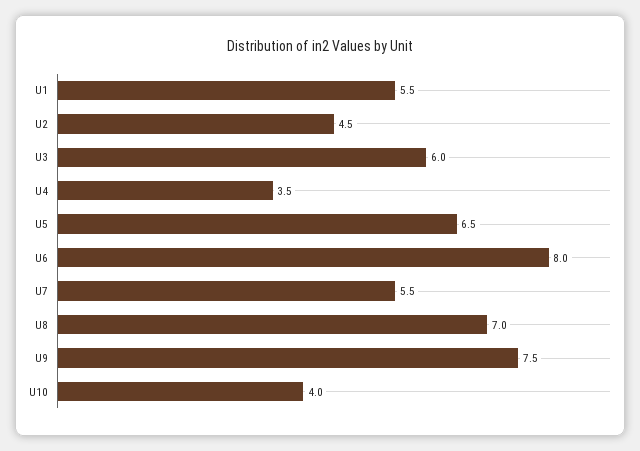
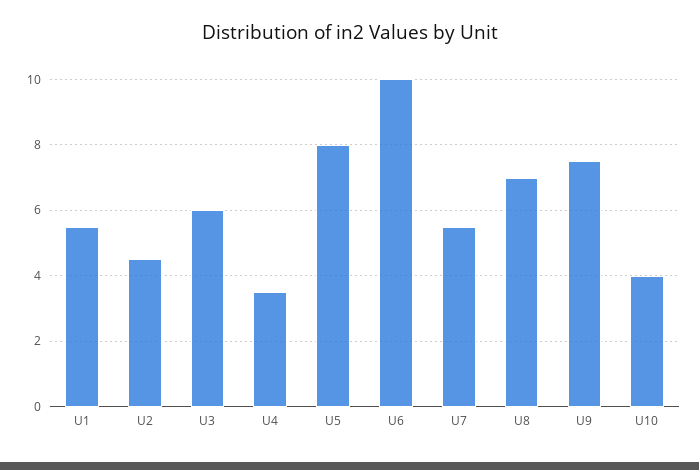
U5: 6.5 -> 8
U6: 8 -> 10

